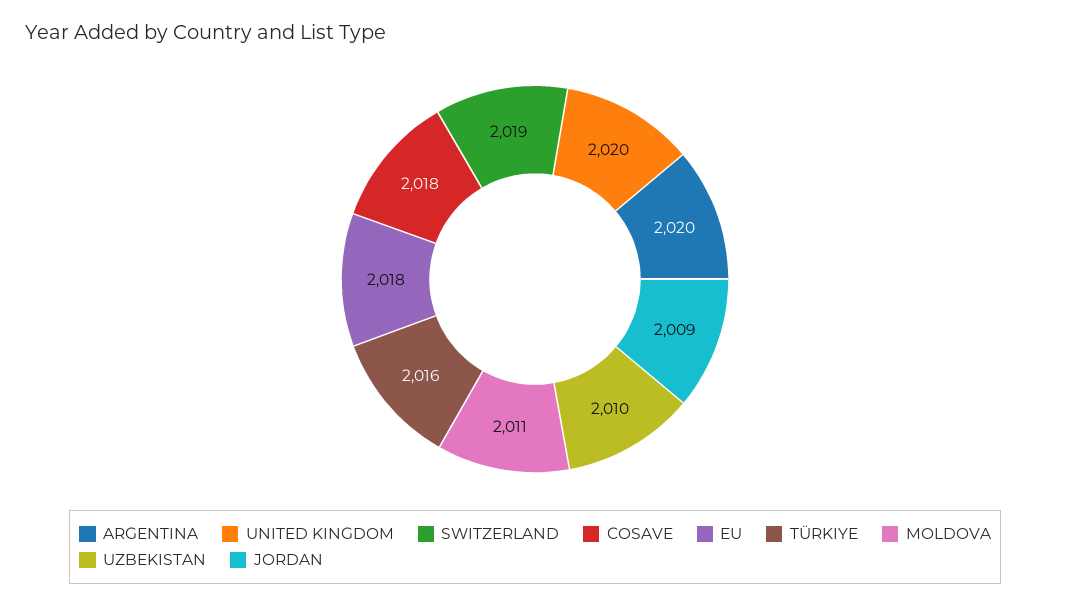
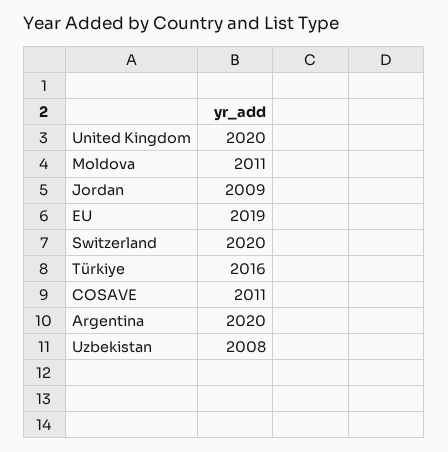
SWITZERLAND: 2019 -> 2020
COSAVE: 2018 -> 2011
EU: 2018 -> 2019
UZBEKISTAN: 2010 -> 2008

